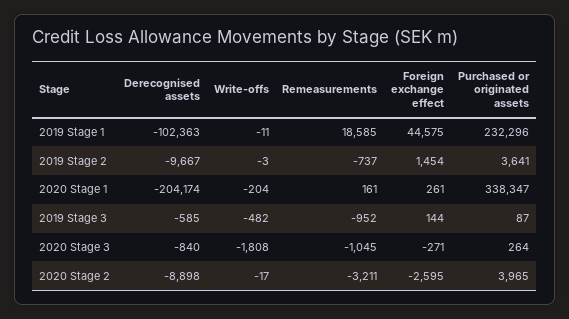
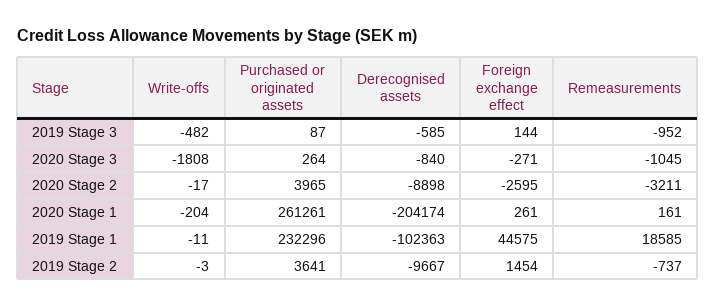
Purchased or originated assets, 2020 Stage 1: 338347 -> 261261

